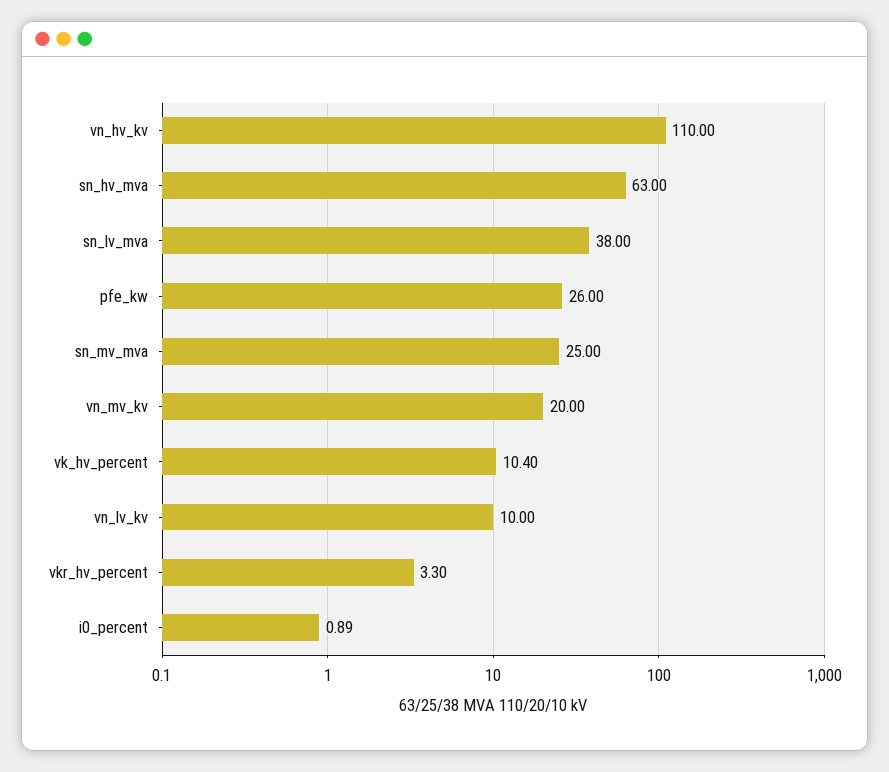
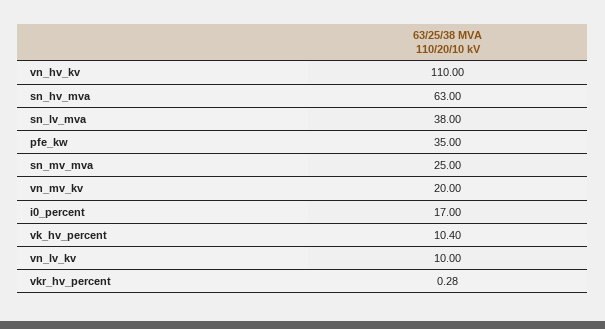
pfe_kw: 26 -> 35
vkr_hv_percent: 3.3 -> 0.28
i0_percent: 0.89 -> 17

